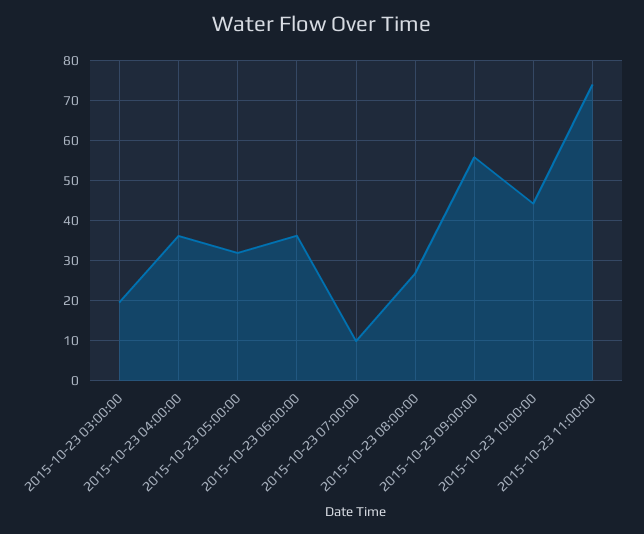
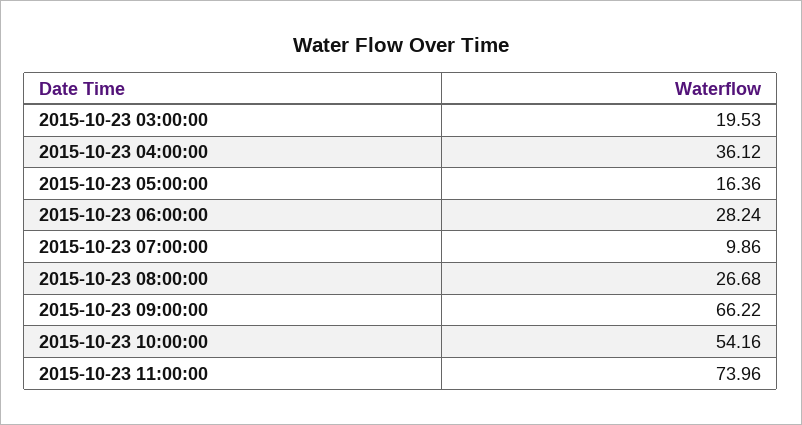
2015-10-23 05:00:00: 32 -> 16.36
2015-10-23 06:00:00: 36 -> 28.24
2015-10-23 09:00:00: 56 -> 66.22
2015-10-23 10:00:00: 44 -> 54.16

